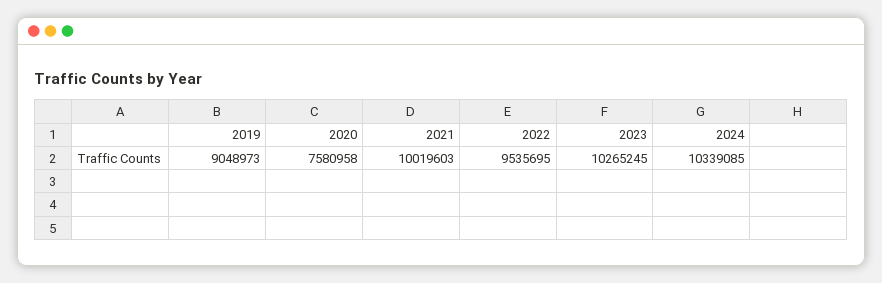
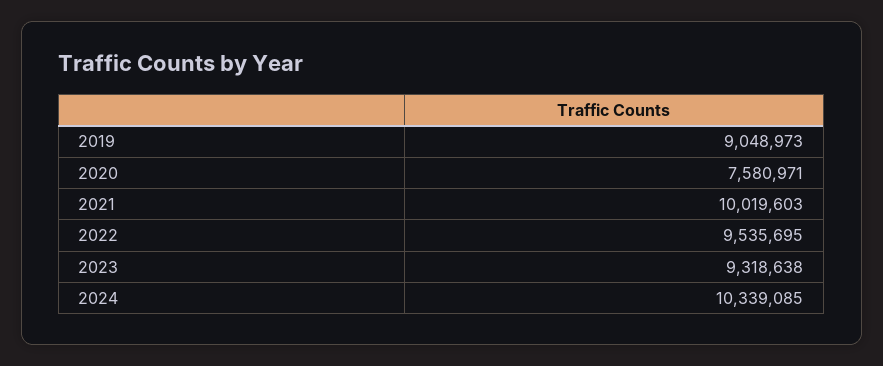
2020: 7580958 -> 7580971
2023: 10265245 -> 9318638

